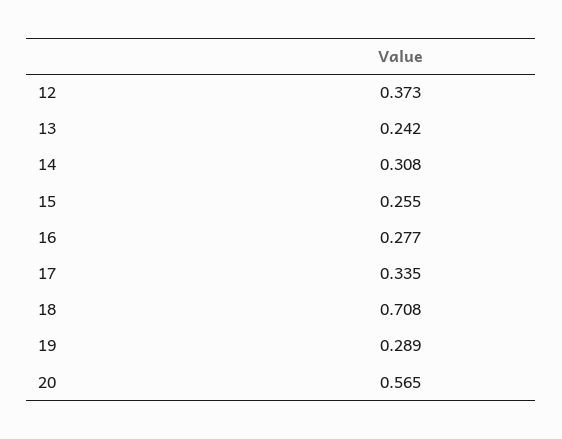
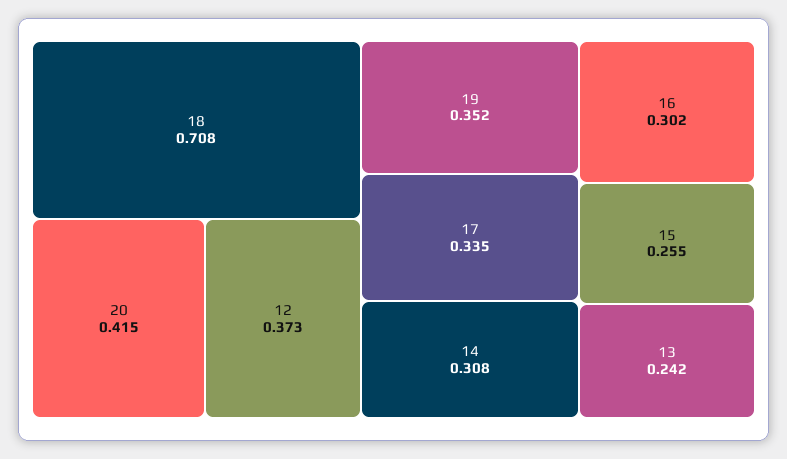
16: 0.277 -> 0.302
19: 0.289 -> 0.352
20: 0.565 -> 0.415

